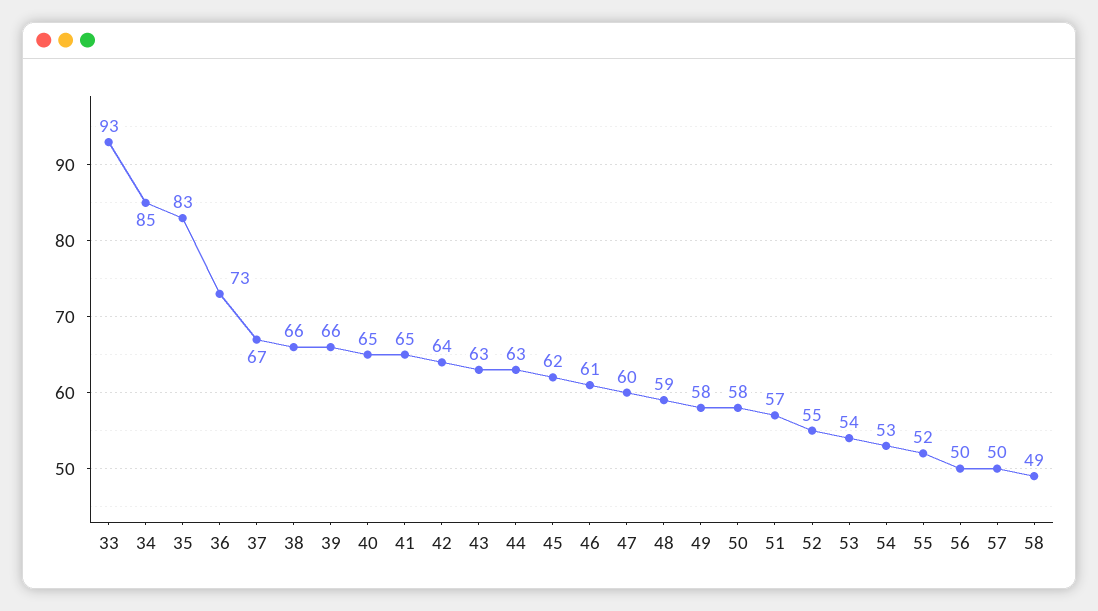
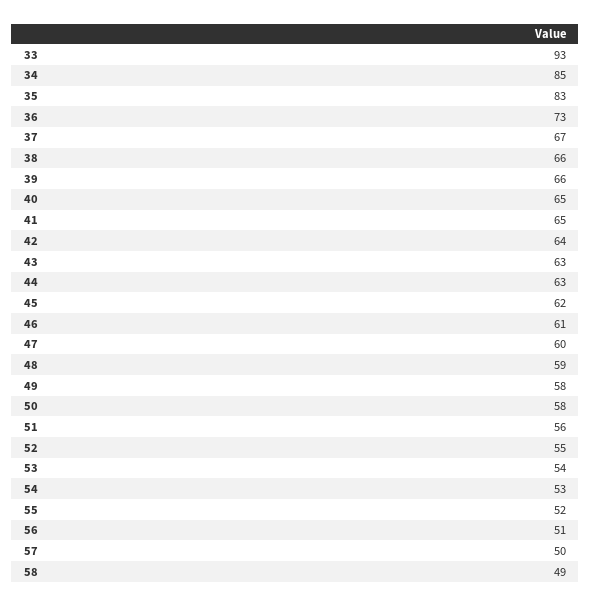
51: 57 -> 56
56: 50 -> 51

